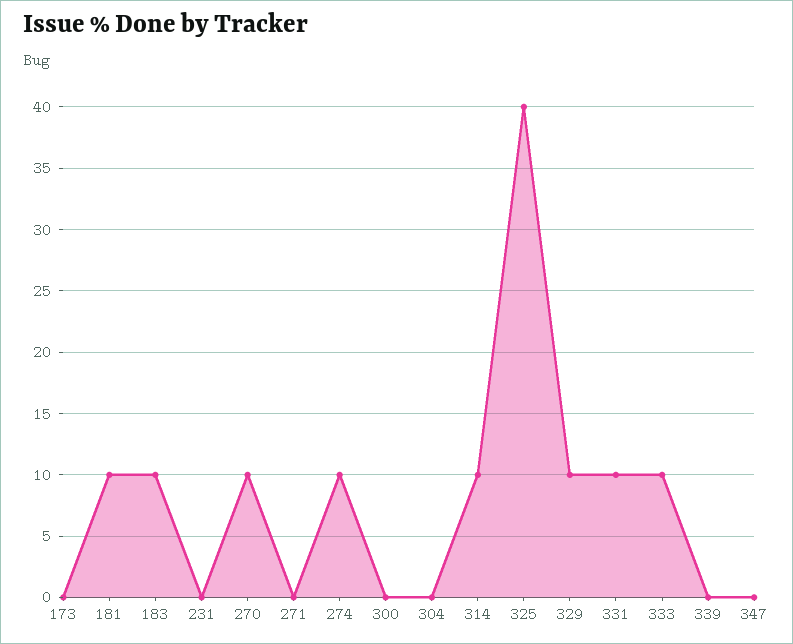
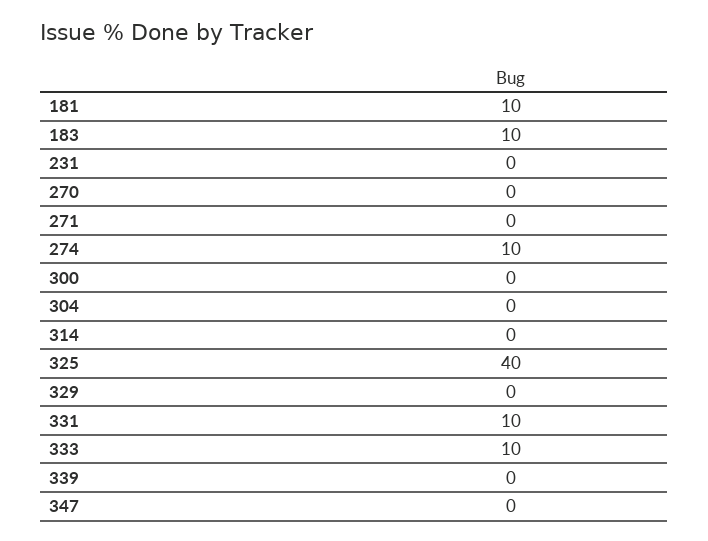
173: 0 -> none
270: 10 -> 0
314: 10 -> 0
329: 10 -> 0

